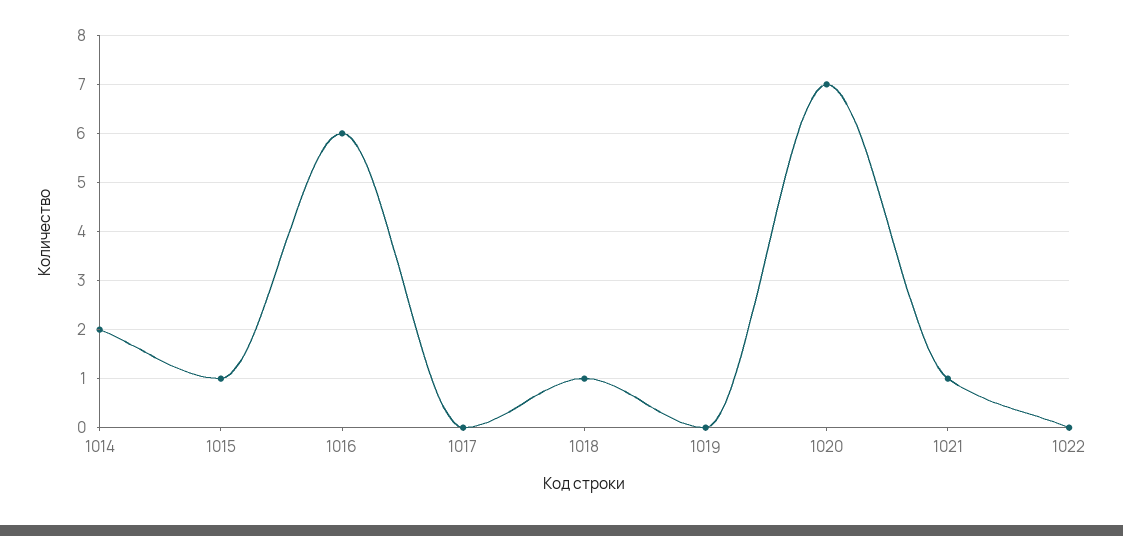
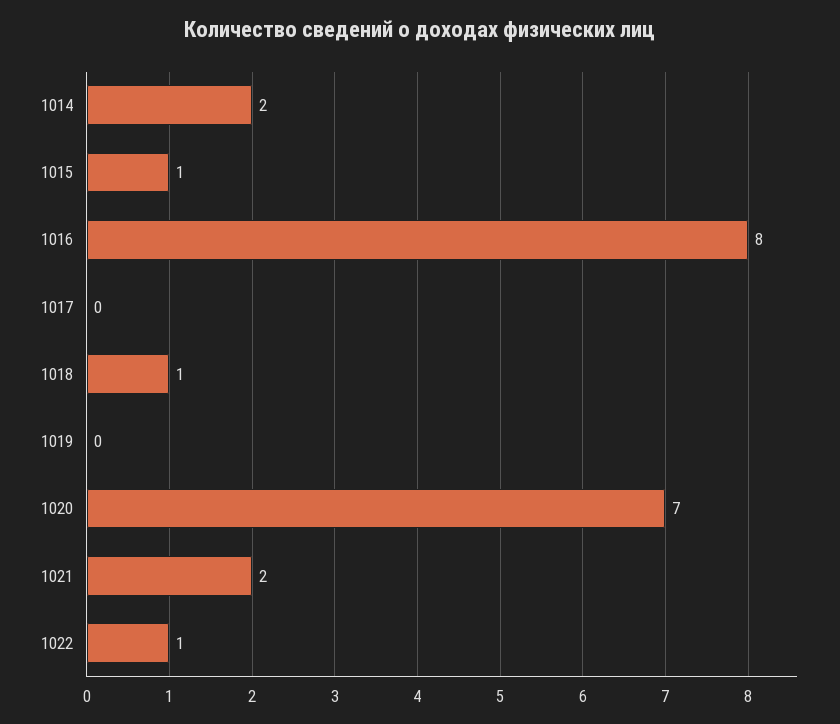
1016: 6 -> 8
1021: 1 -> 2
1022: 0 -> 1

